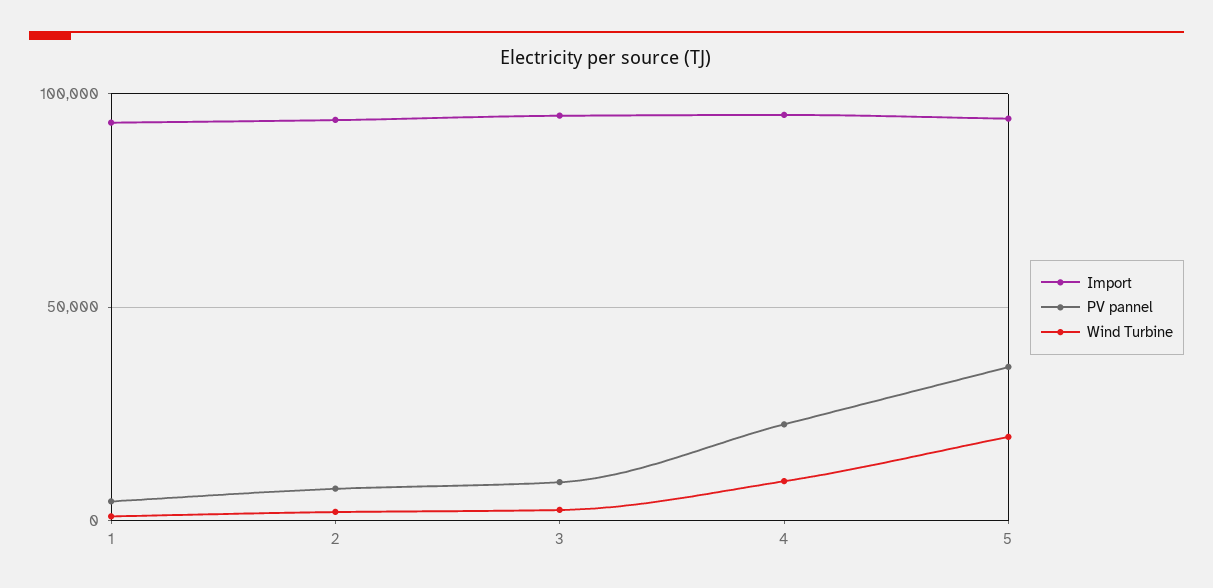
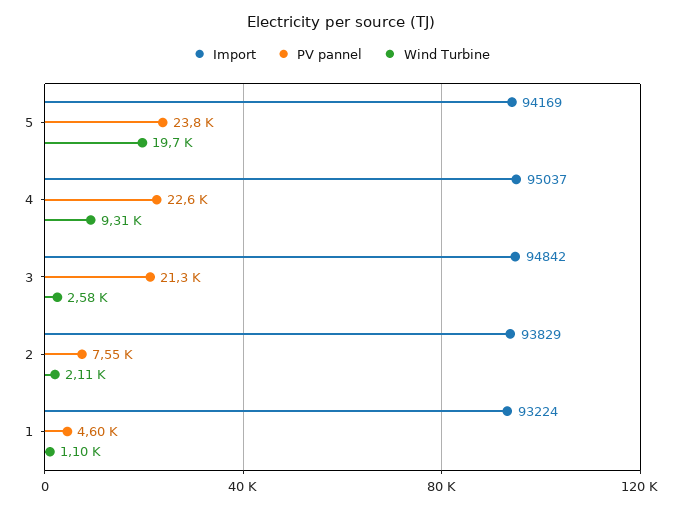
PV pannel, 3: 10000 -> 21300
PV pannel, 5: 35000 -> 23800

